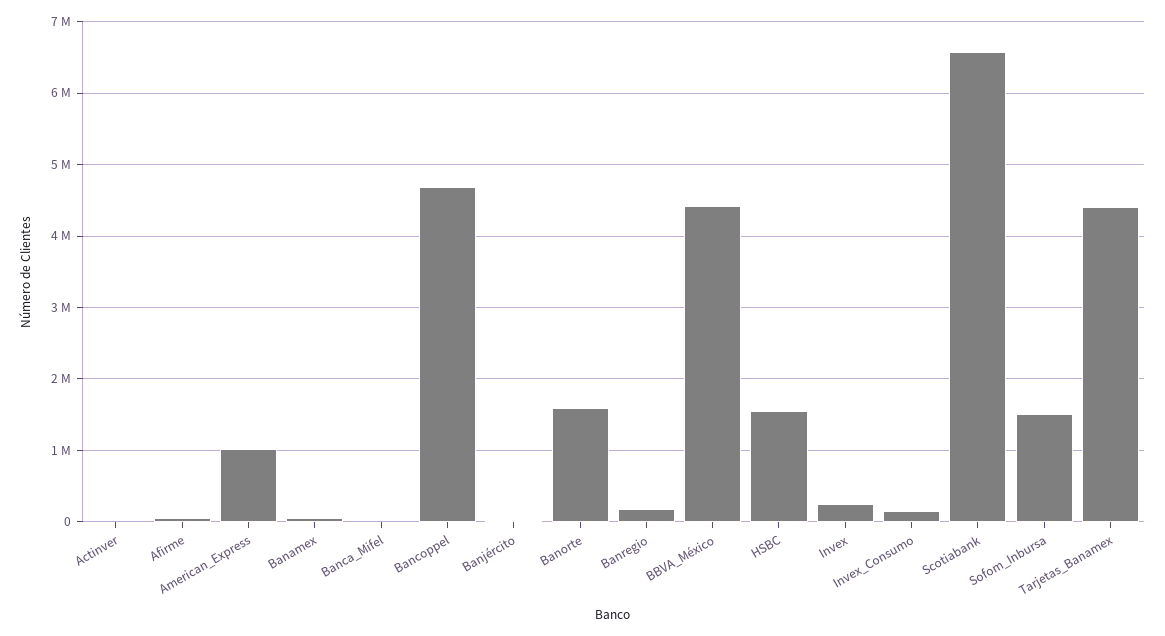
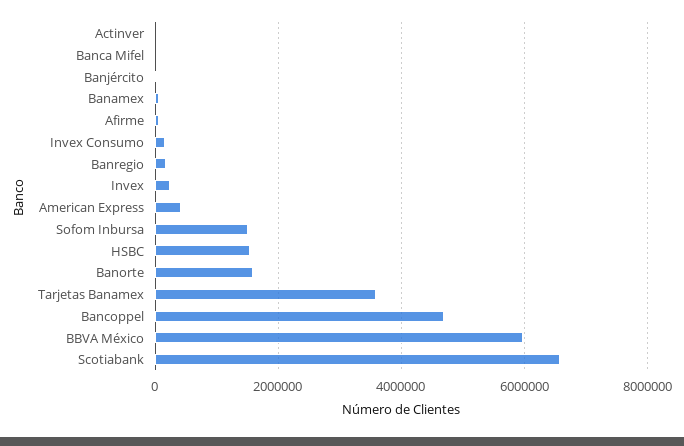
American_Express: 1000000 -> 400000
BBVA_México: 4400000 -> 6000000
Tarjetas_Banamex: 4400000 -> 3600000

